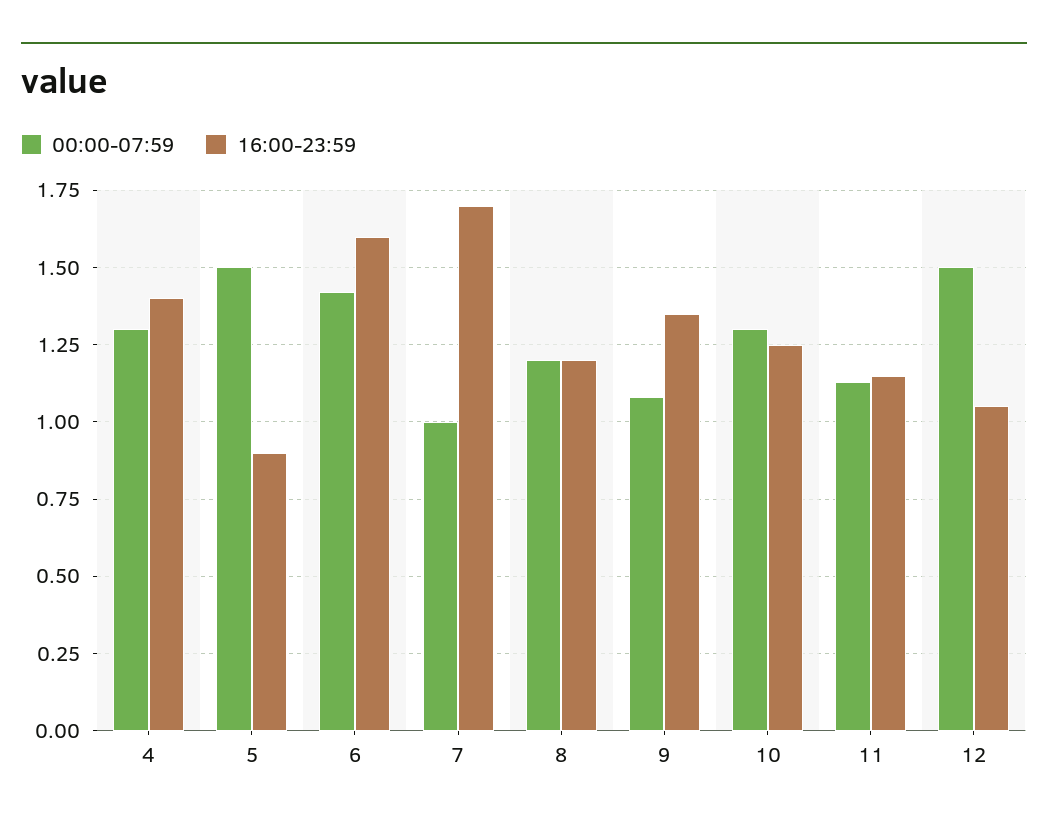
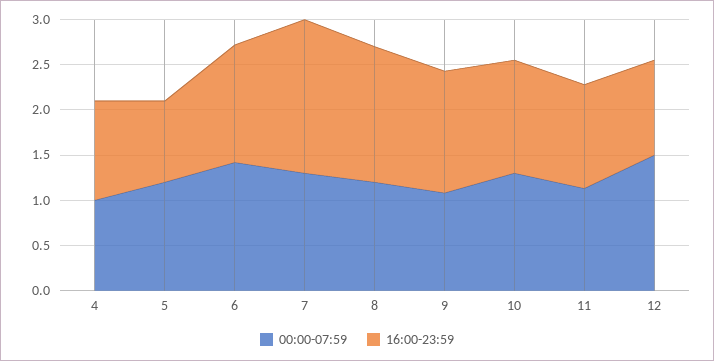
00:00-07:59, 4: 1.3 -> 1
16:00-23:59, 4: 1.4 -> 1.1
00:00-07:59, 5: 1.5 -> 1.2
16:00-23:59, 6: 1.6 -> 1.3
00:00-07:59, 7: 1 -> 1.3
16:00-23:59, 8: 1.2 -> 1.5

